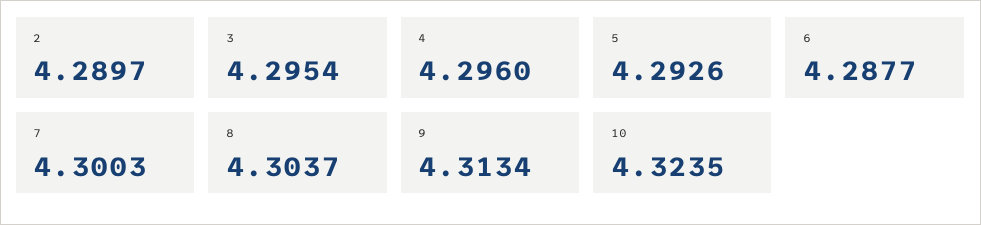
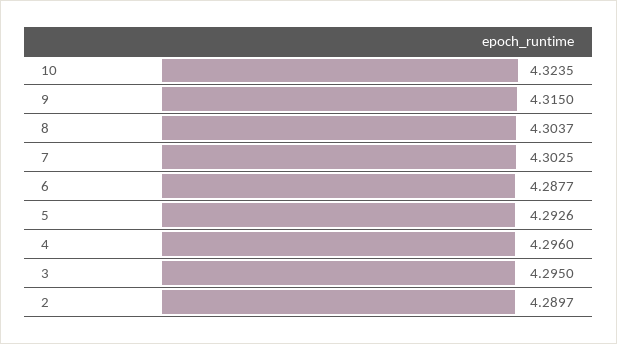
3: 4.2954 -> 4.295
7: 4.3003 -> 4.3025
9: 4.3134 -> 4.315

